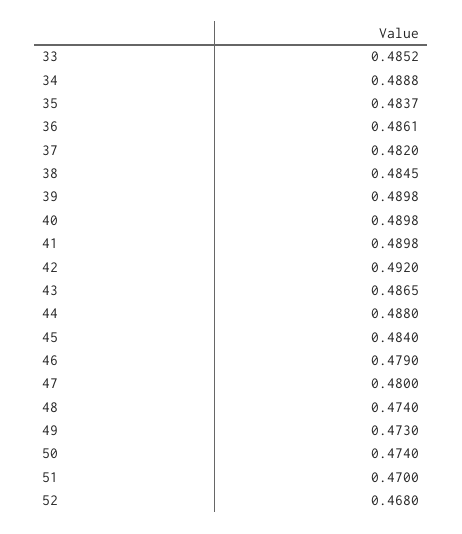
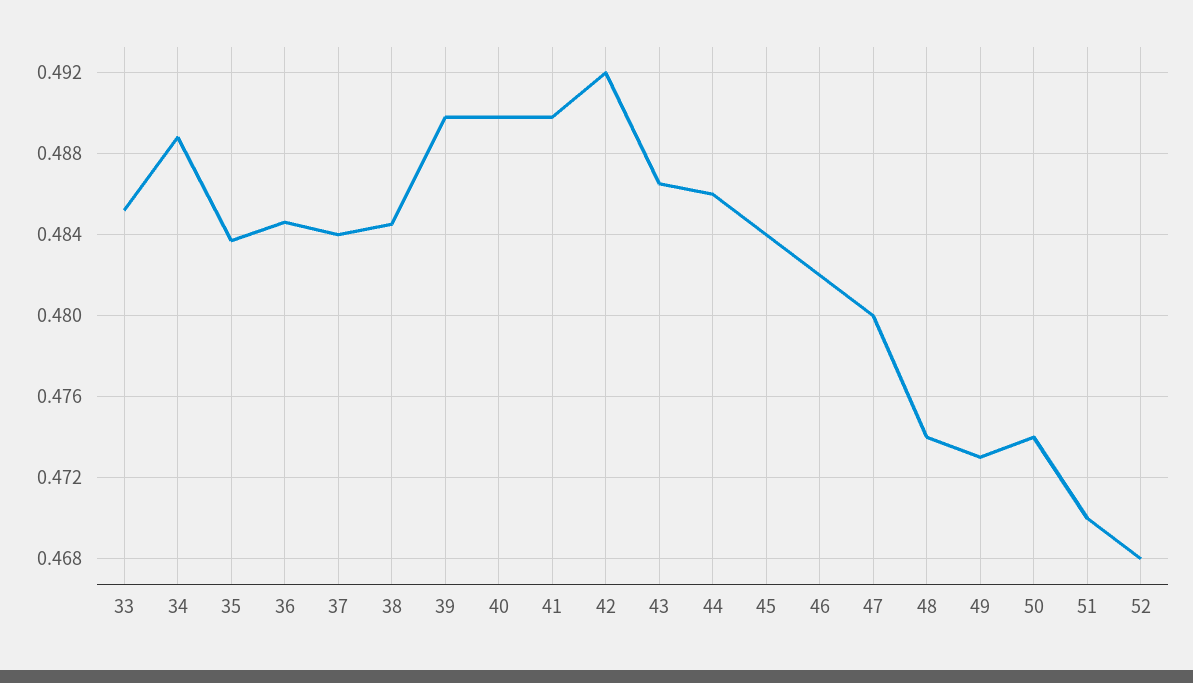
36: 0.4861 -> 0.4845
37: 0.482 -> 0.484
44: 0.488 -> 0.486
46: 0.479 -> 0.482

